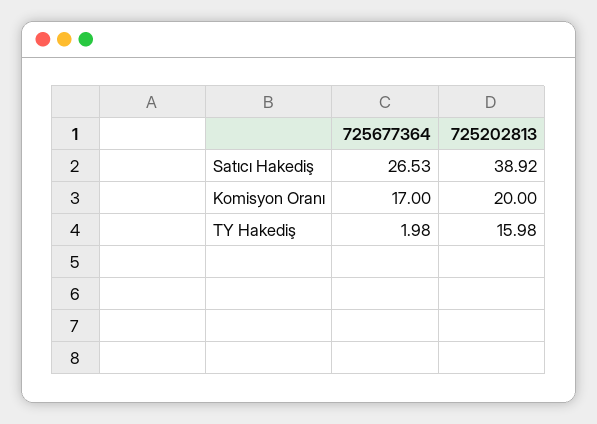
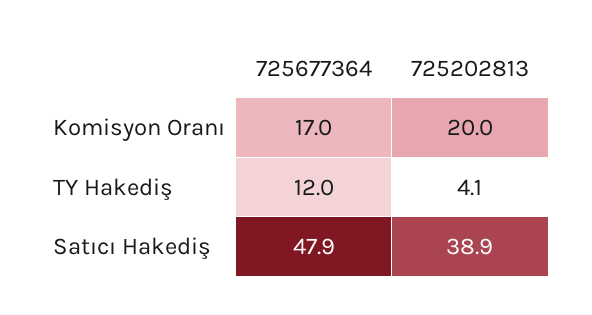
725677364, Satıcı Hakediş: 26.53 -> 47.9
725677364, TY Hakediş: 1.98 -> 12
725202813, TY Hakediş: 15.98 -> 4.1

